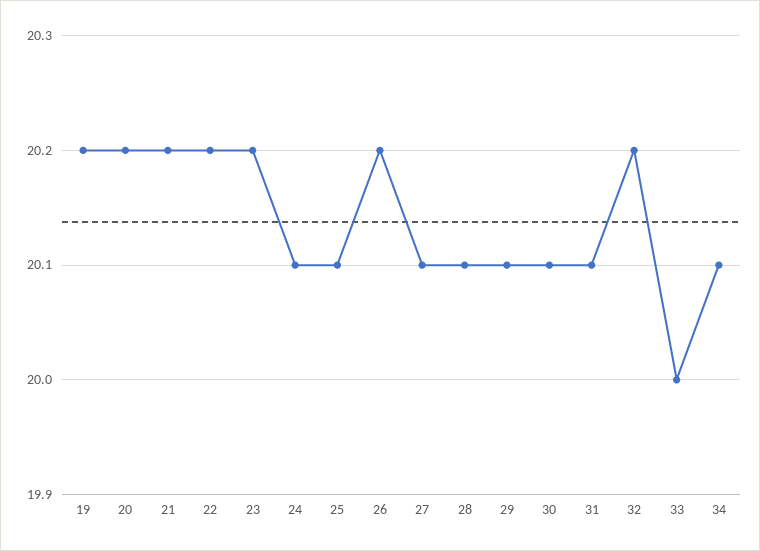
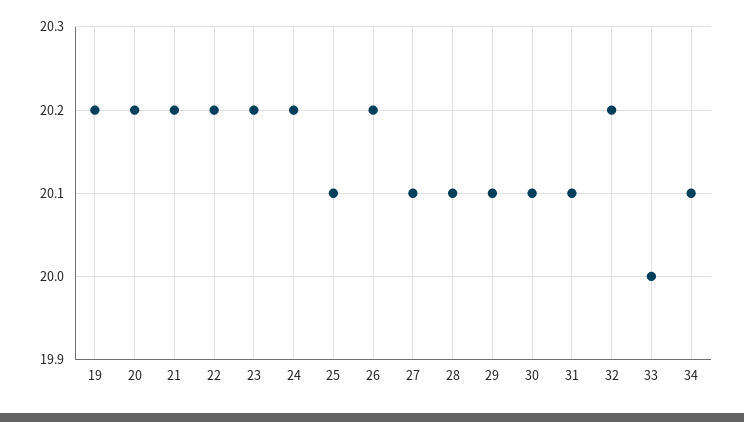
24: 20.1 -> 20.2

